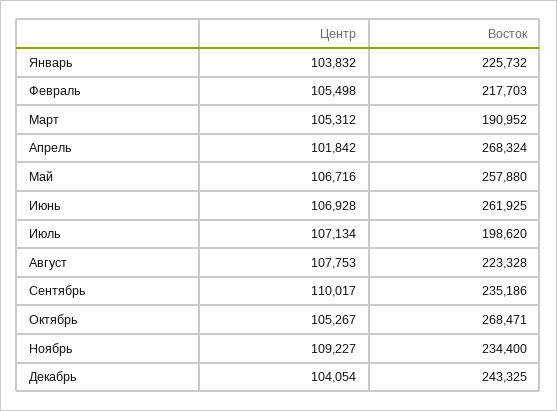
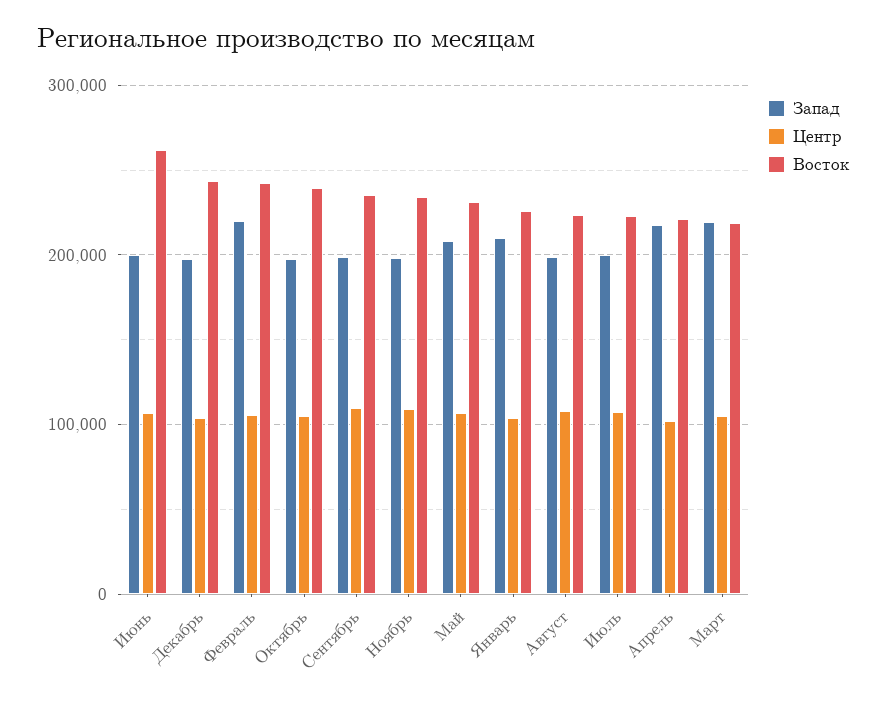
Восток, Февраль: 217703 -> 240000
Восток, Март: 190952 -> 220000
Восток, Апрель: 268324 -> 220000
Восток, Май: 257880 -> 230000
Восток, Июль: 198620 -> 220000
Восток, Октябрь: 268471 -> 240000
Запад, Июнь: none -> 200000
Запад, Декабрь: none -> 200000
Запад, Февраль: none -> 220000
Запад, Октябрь: none -> 200000
Запад, Сентябрь: none -> 200000
Запад, Ноябрь: none -> 200000
Запад, Май: none -> 210000
Запад, Январь: none -> 210000
Запад, Август: none -> 200000
Запад, Июль: none -> 200000
Запад, Апрель: none -> 220000
Запад, Март: none -> 220000

